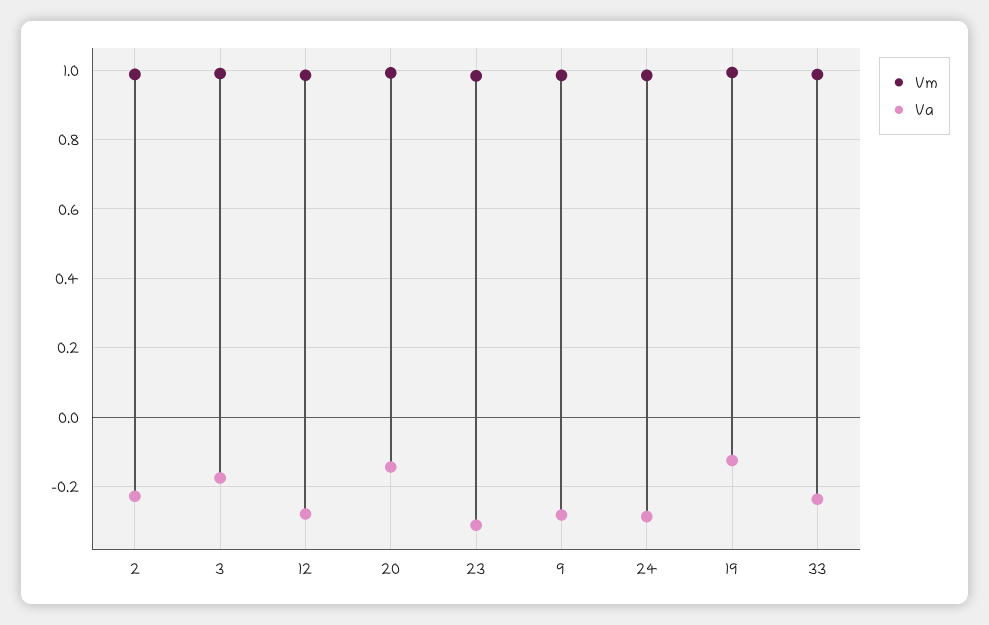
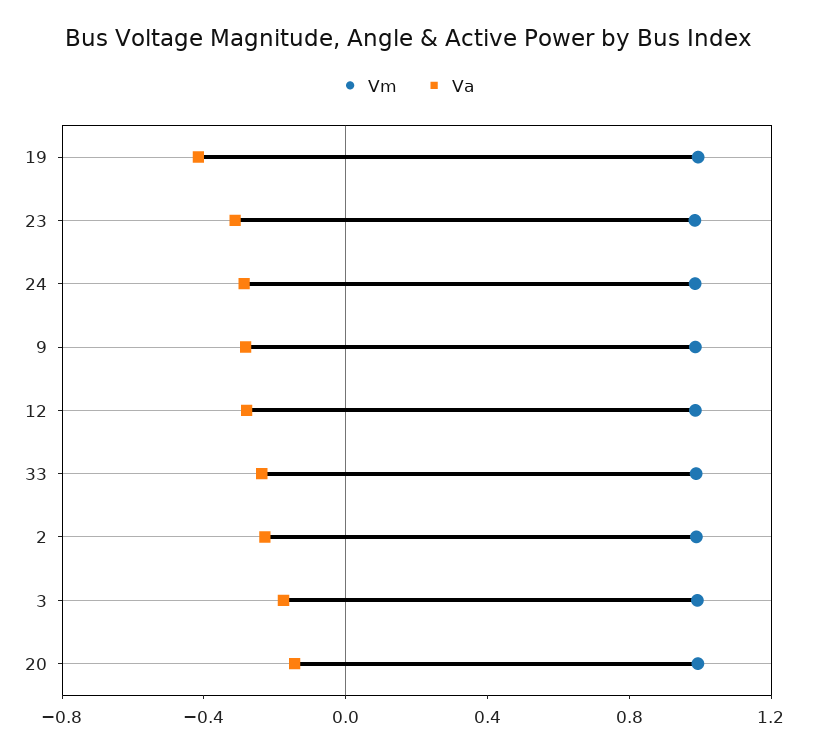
Va, 19: -0.12 -> -0.4

